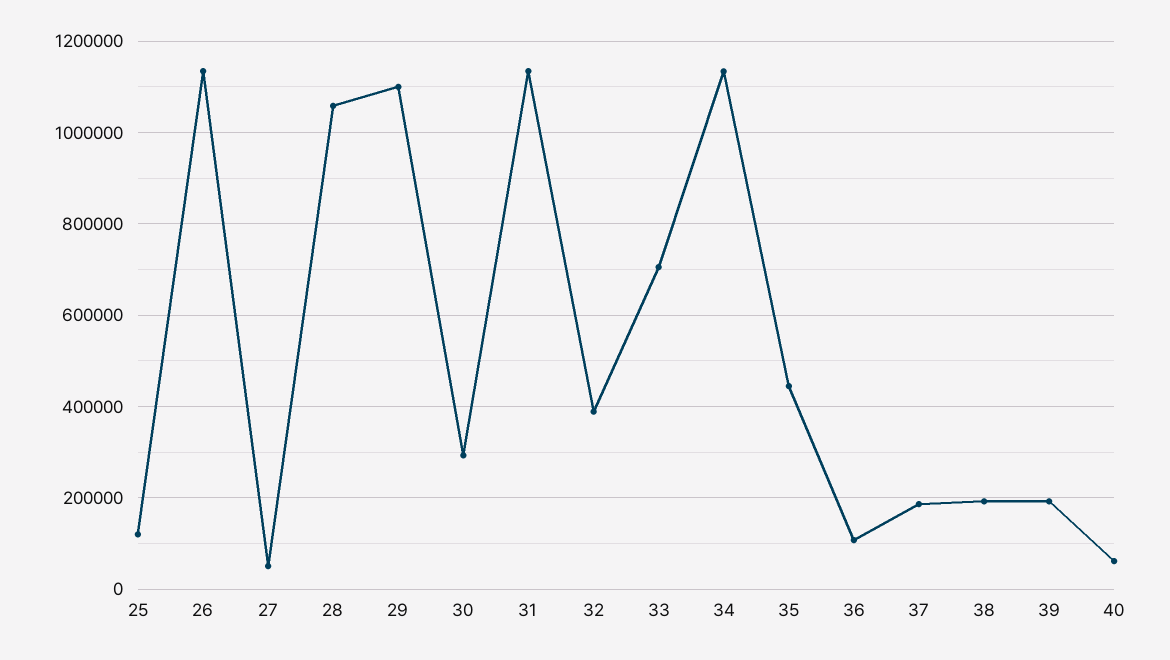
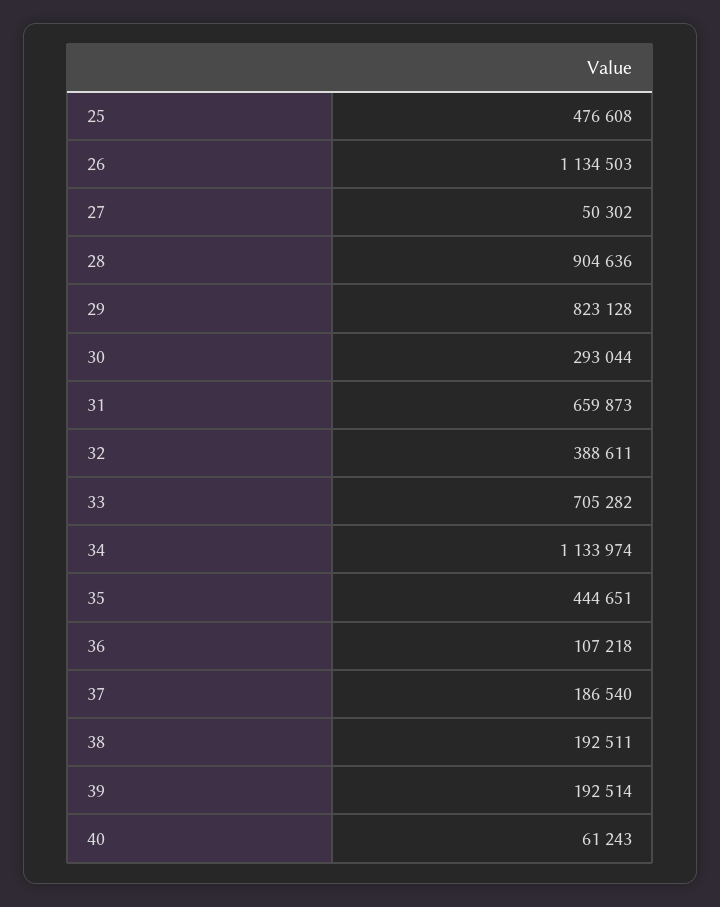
25: 120000 -> 476608
28: 1060000 -> 904636
29: 1100000 -> 823128
31: 1140000 -> 659873

